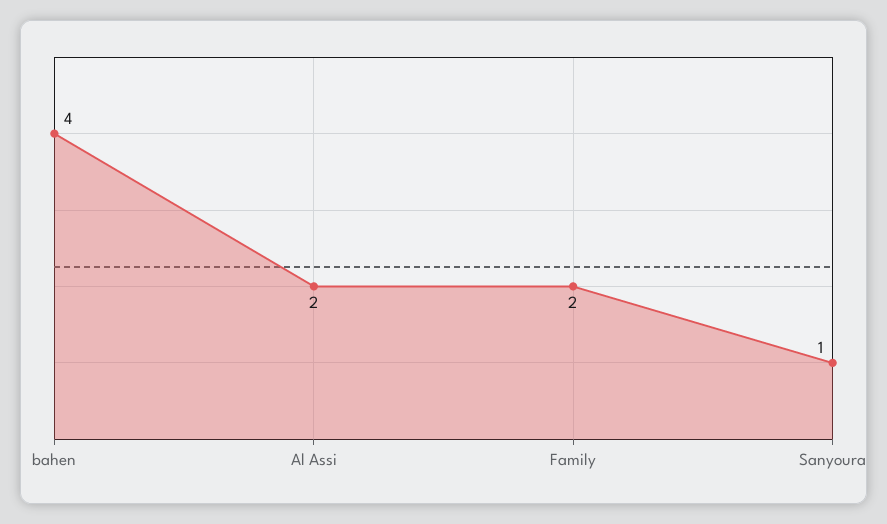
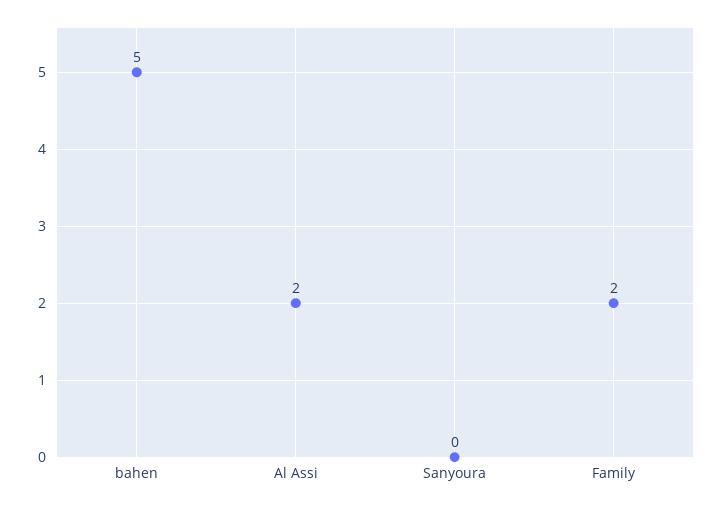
bahen: 4 -> 5
Sanyoura: 1 -> 0

